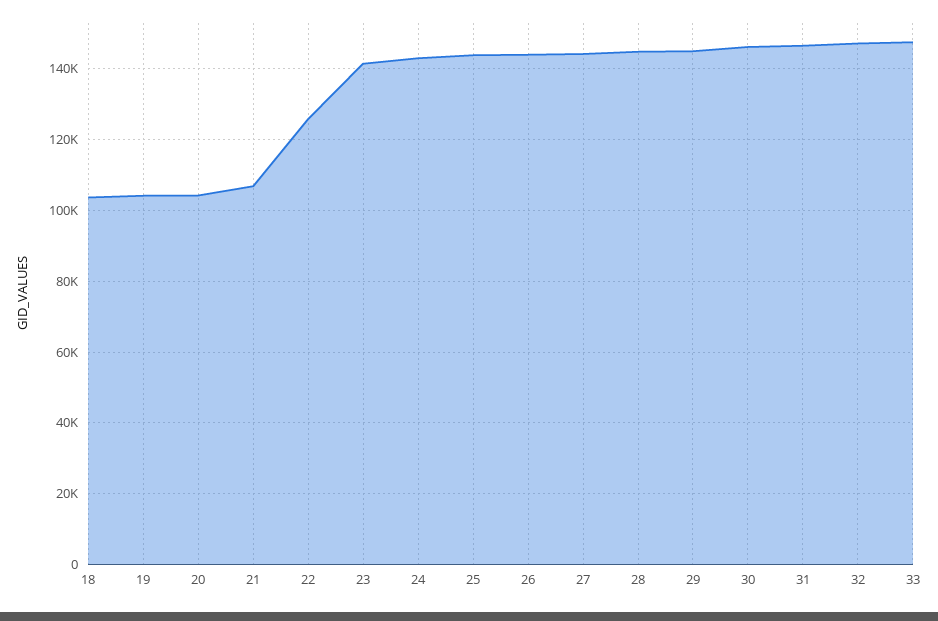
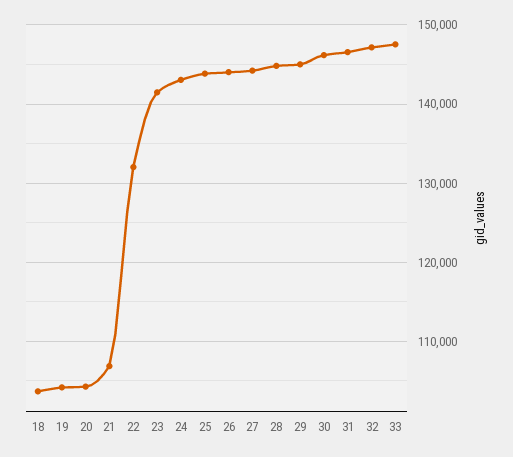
22: 126000 -> 132000

